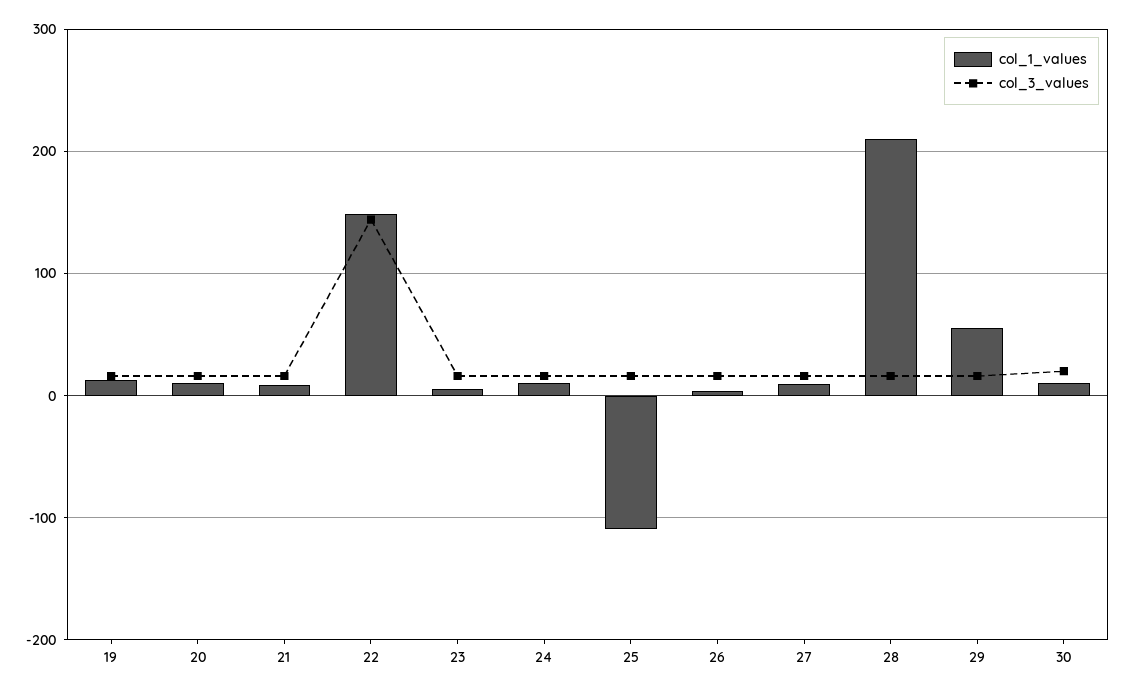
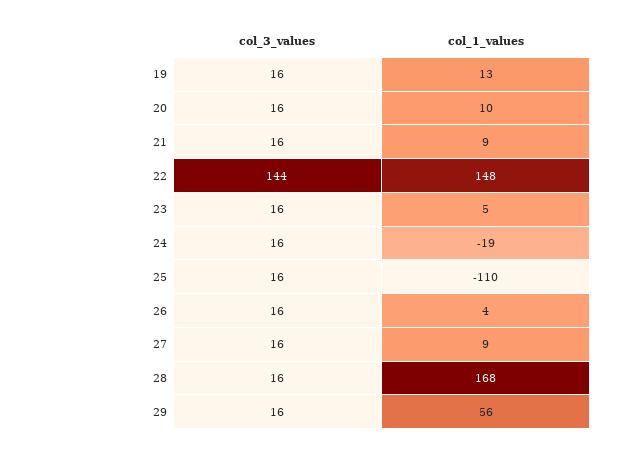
col_1_values, 24: 10 -> -19
col_1_values, 28: 210 -> 168
col_1_values, 30: 10 -> none
col_3_values, 30: 20 -> none

